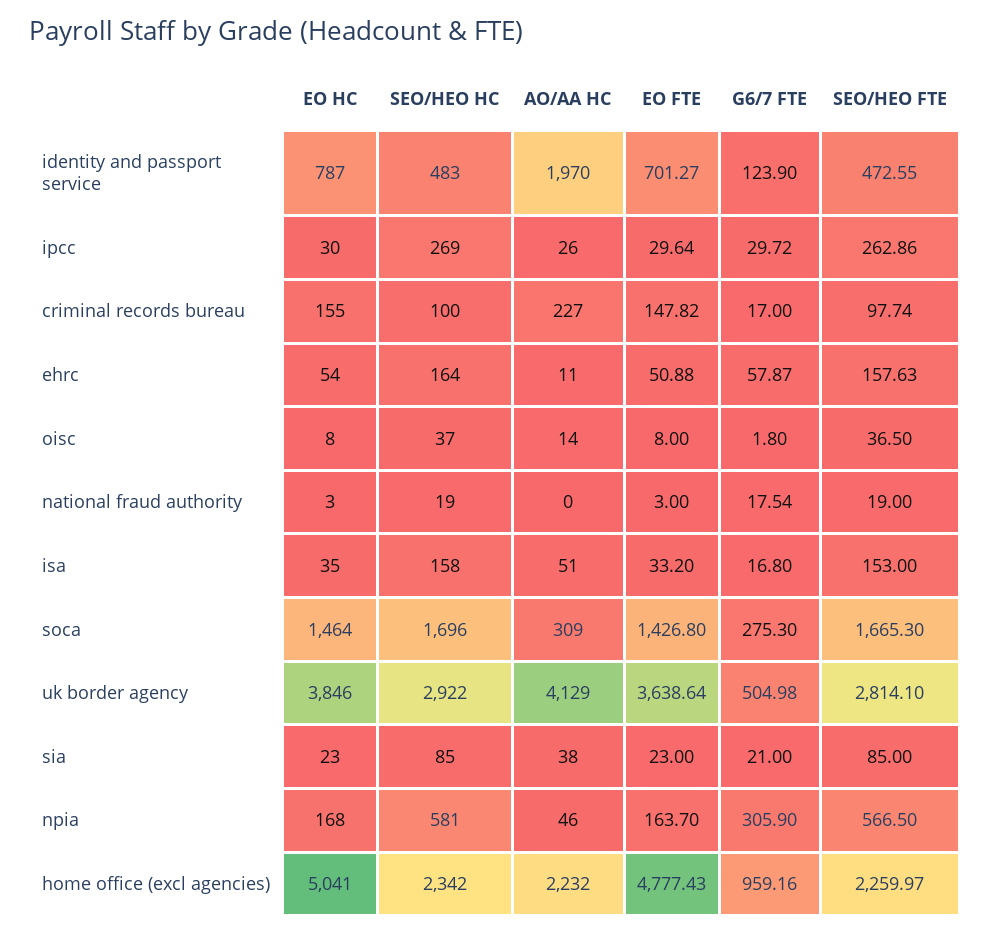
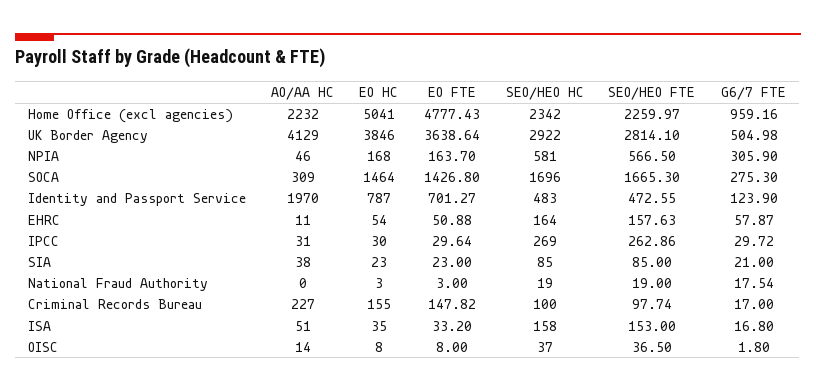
AO/AA HC, ipcc: 26 -> 31

